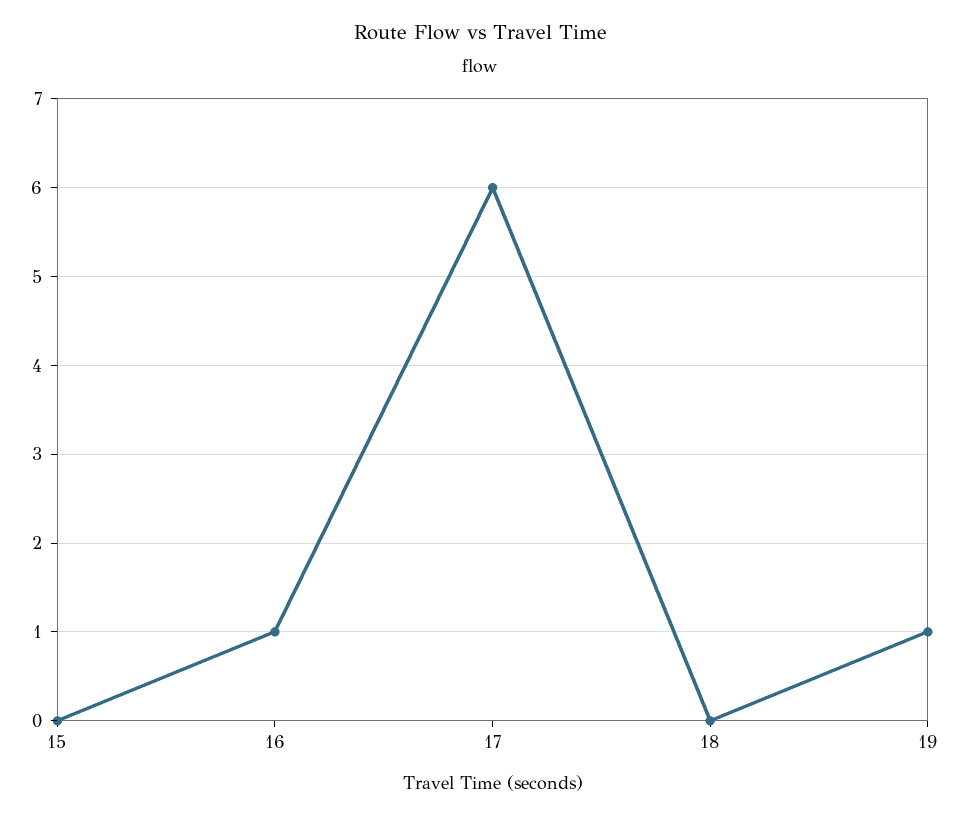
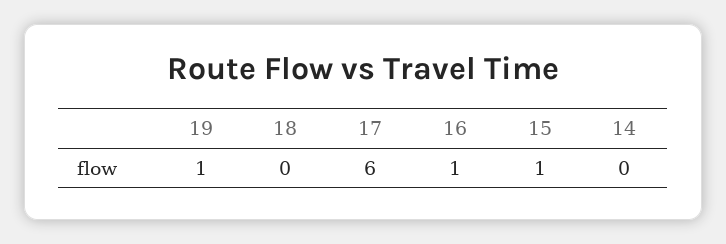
15: 0 -> 1
14: none -> 0

